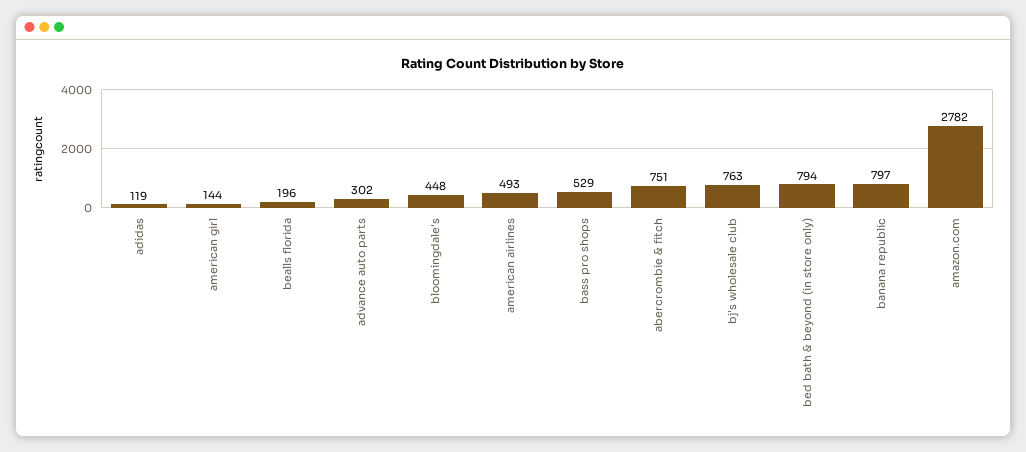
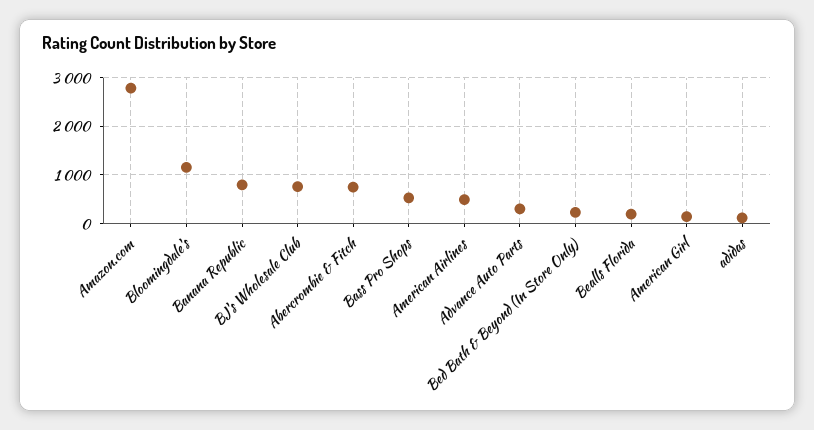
bloomingdale's: 448 -> 1200
bed bath & beyond (in store only): 794 -> 200

